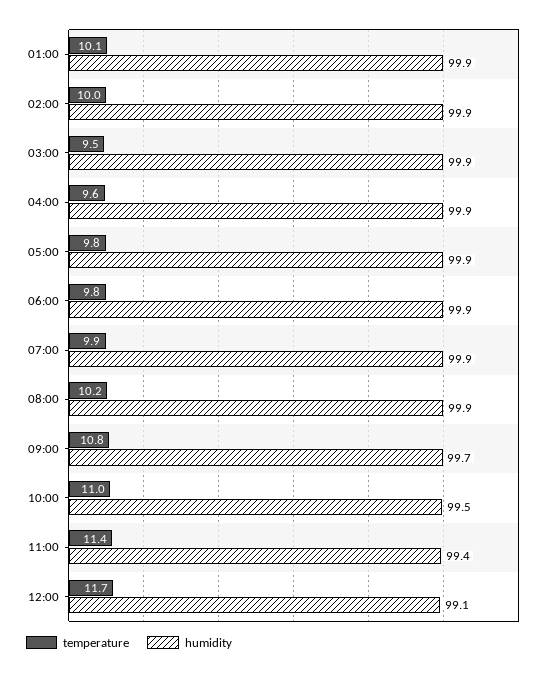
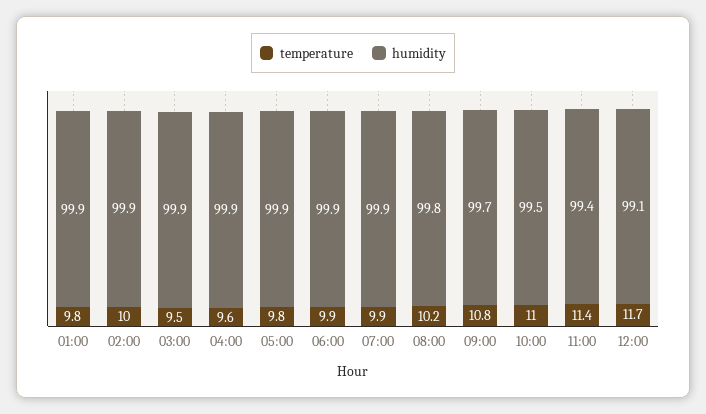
temperature, 01:00: 10.1 -> 9.8
temperature, 06:00: 9.8 -> 9.9
humidity, 08:00: 99.9 -> 99.8

